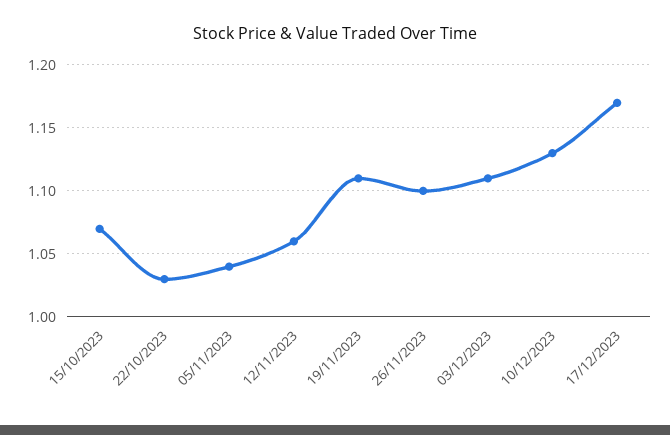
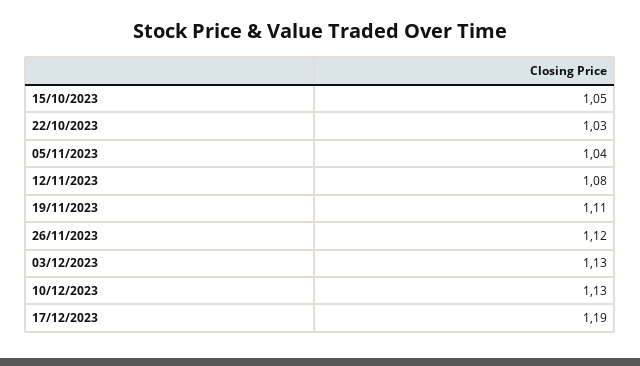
15/10/2023: 1.07 -> 1.05
12/11/2023: 1.06 -> 1.08
26/11/2023: 1.1 -> 1.12
03/12/2023: 1.11 -> 1.13
17/12/2023: 1.17 -> 1.19

